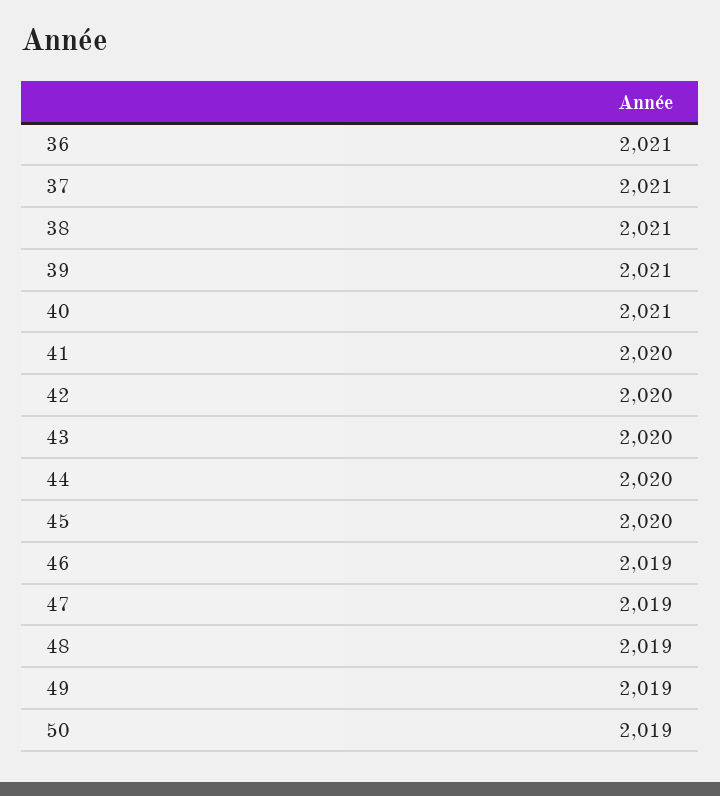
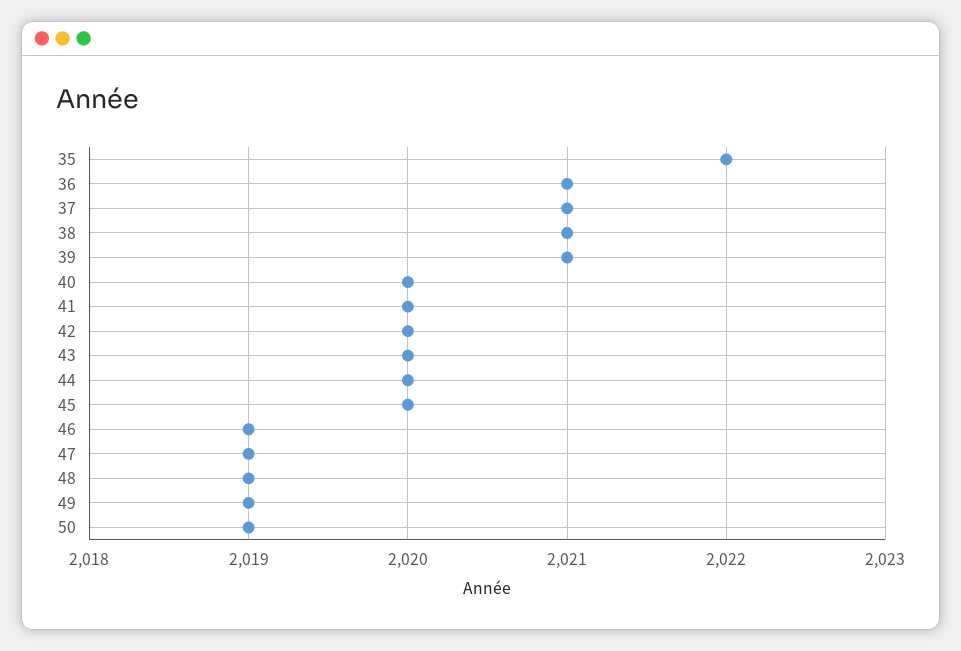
40: 2021 -> 2020
35: none -> 2022

